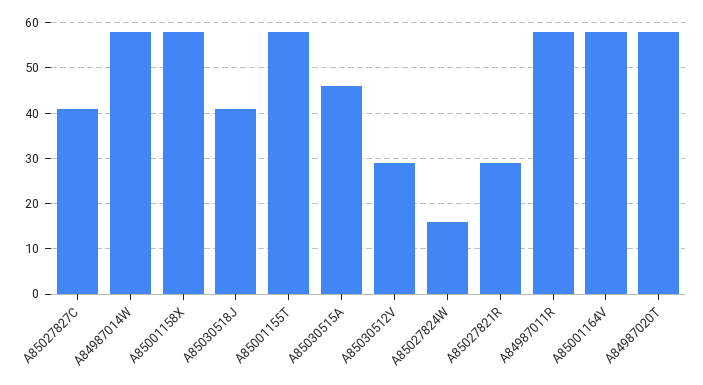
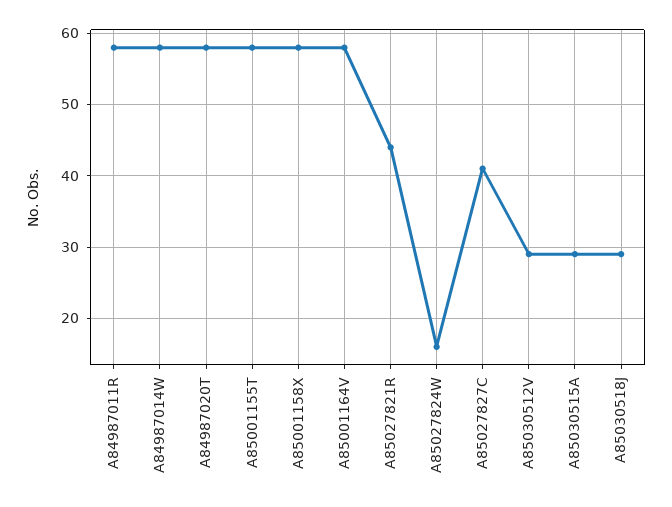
A85030518J: 40 -> 29
A85030515A: 45 -> 29
A85027821R: 30 -> 44

